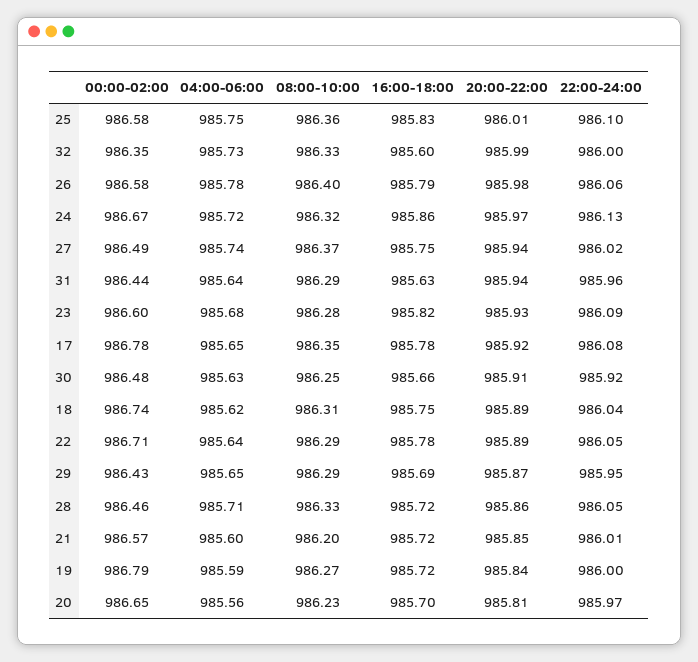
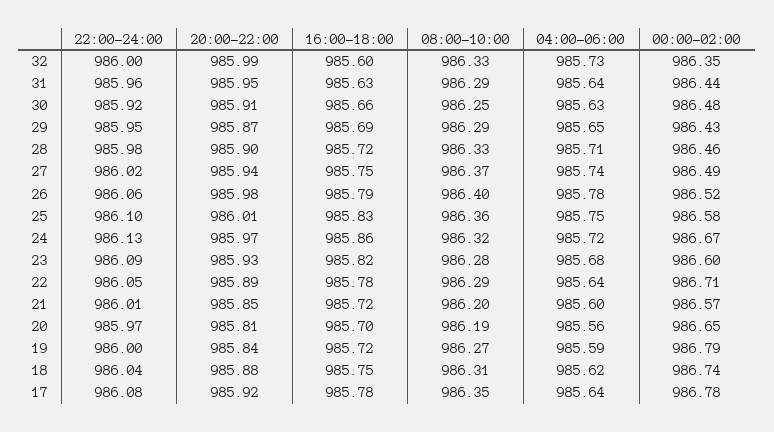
00:00-02:00, 26: 986.58 -> 986.52
20:00-22:00, 31: 985.94 -> 985.95
04:00-06:00, 17: 985.65 -> 985.64
20:00-22:00, 18: 985.89 -> 985.88
20:00-22:00, 28: 985.86 -> 985.9
22:00-24:00, 28: 986.05 -> 985.98
08:00-10:00, 20: 986.23 -> 986.19

